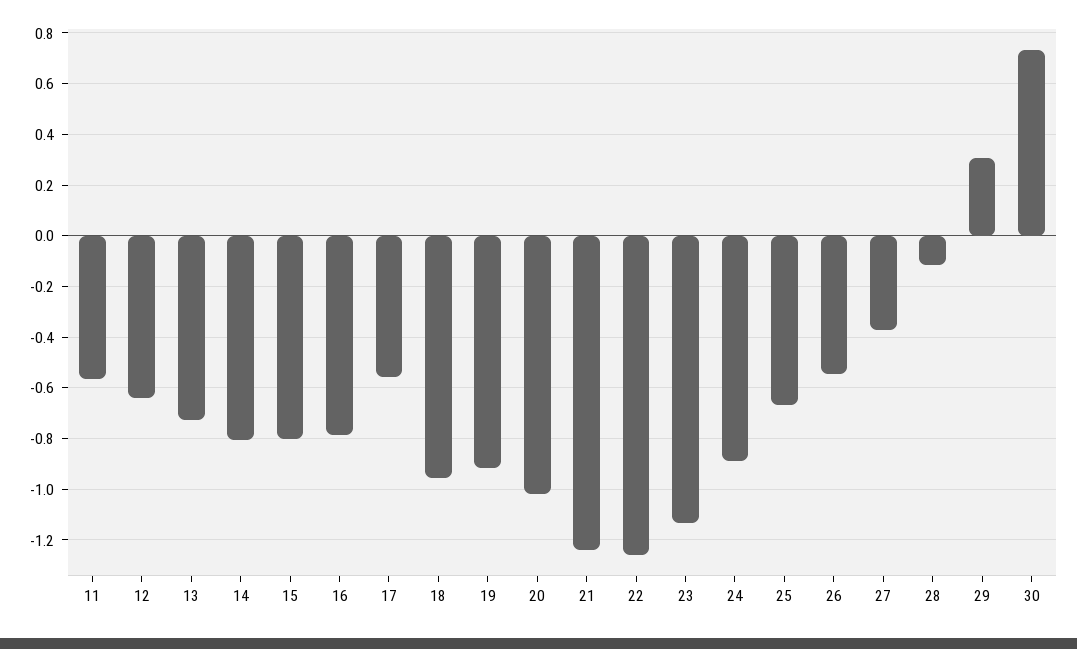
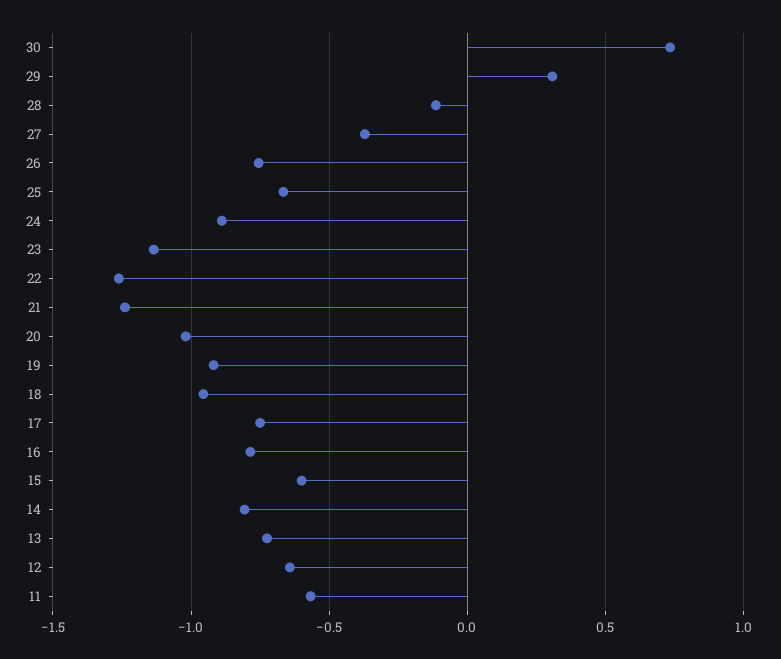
15: -0.8 -> -0.6
17: -0.55 -> -0.75
26: -0.55 -> -0.75

